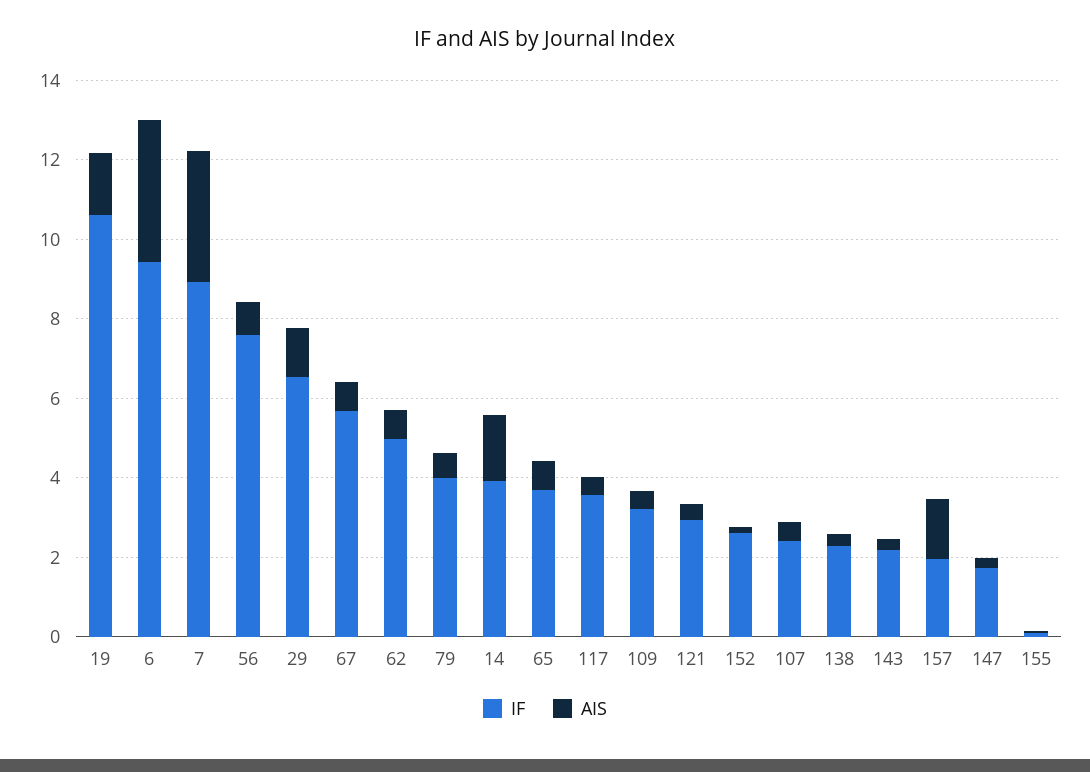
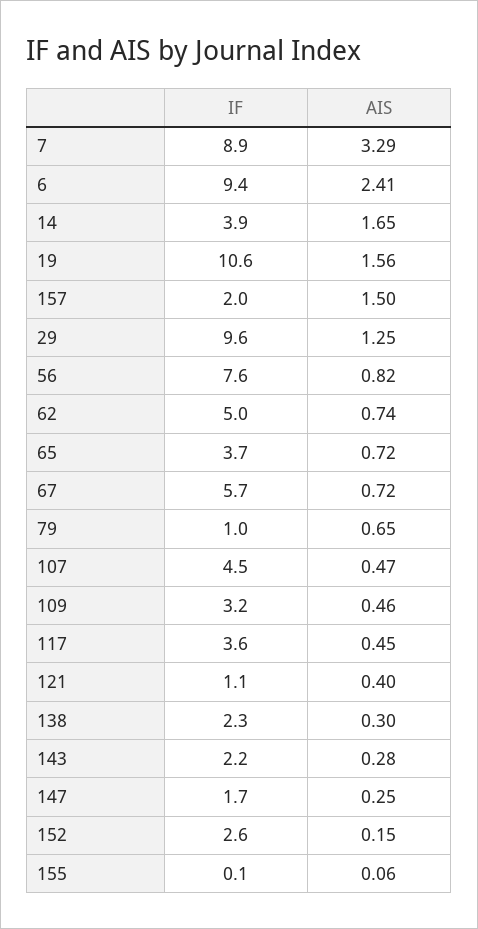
AIS, 6: 3.5 -> 2.41
IF, 29: 6.5 -> 9.6
IF, 79: 4 -> 1
IF, 121: 3 -> 1.1
IF, 107: 2.5 -> 4.5

